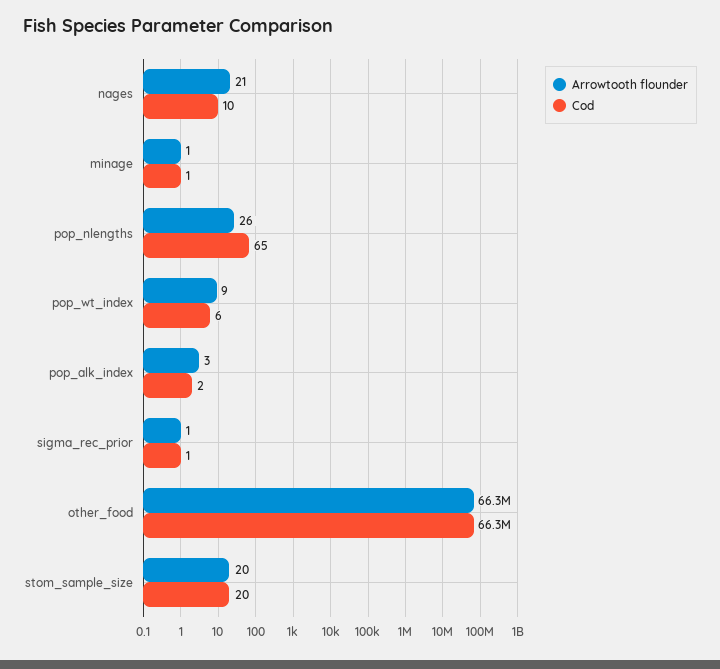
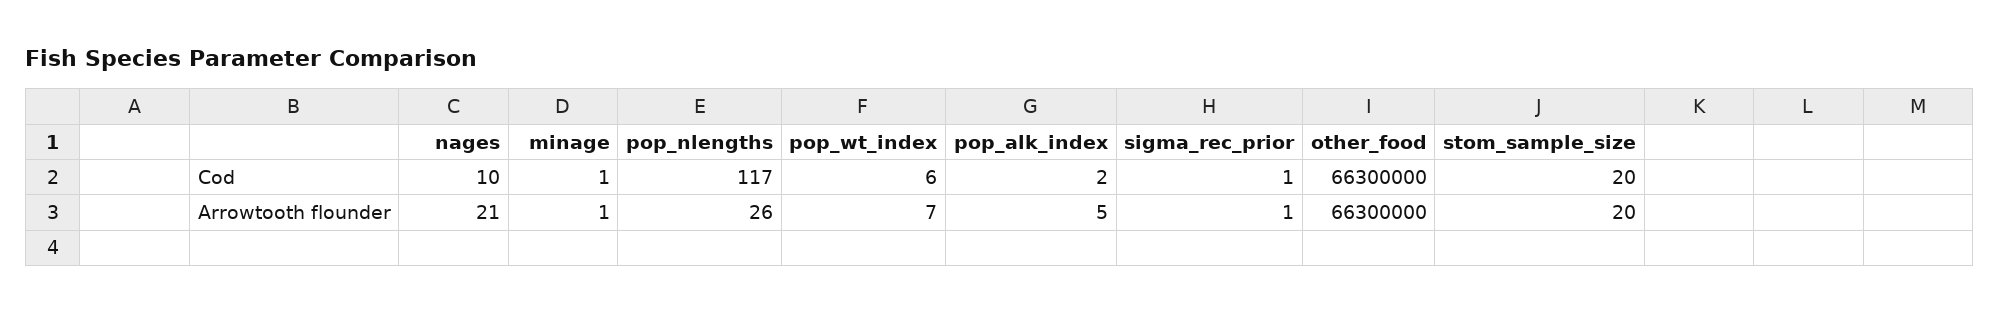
Cod, pop_nlengths: 65 -> 117
Arrowtooth flounder, pop_wt_index: 9 -> 7
Arrowtooth flounder, pop_alk_index: 3 -> 5

